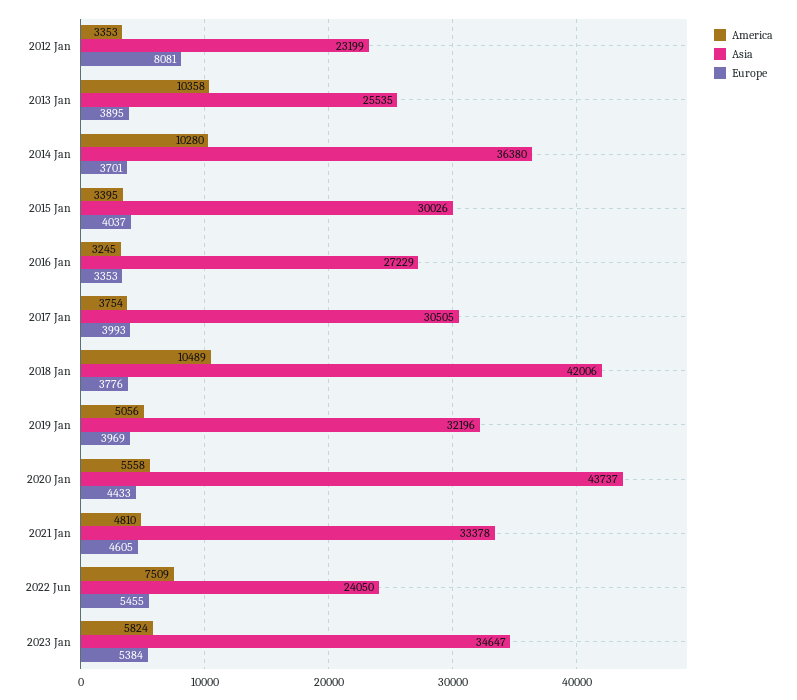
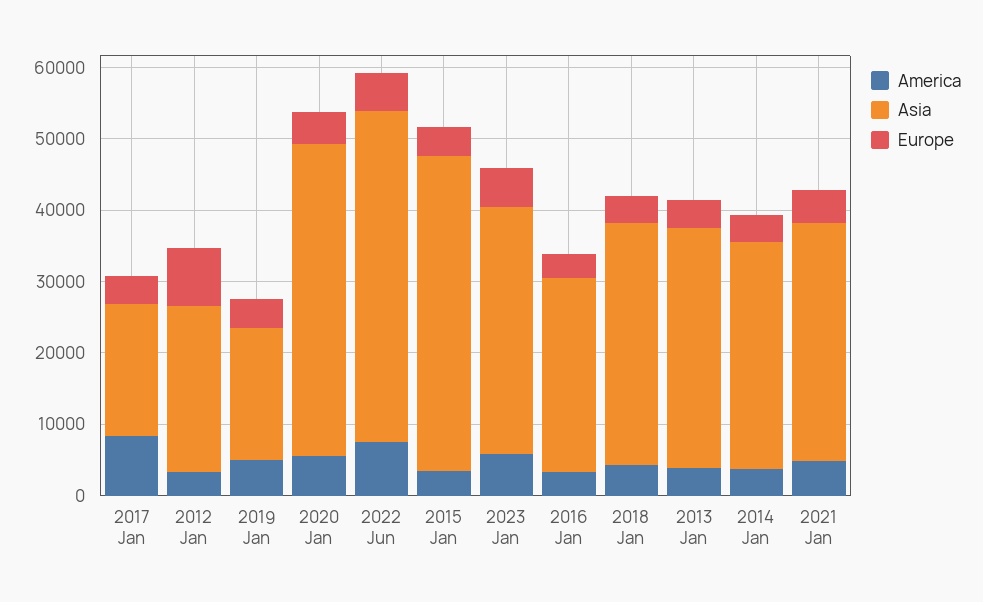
America, 2013 Jan: 10358 -> 4000
Asia, 2013 Jan: 25535 -> 34000
America, 2014 Jan: 10280 -> 4000
Asia, 2014 Jan: 36380 -> 32000
Asia, 2015 Jan: 30026 -> 44000
America, 2017 Jan: 3754 -> 8000
Asia, 2017 Jan: 30505 -> 18000
America, 2018 Jan: 10489 -> 4000
Asia, 2018 Jan: 42006 -> 34000
Asia, 2019 Jan: 32196 -> 18000
Asia, 2022 Jun: 24050 -> 46000

